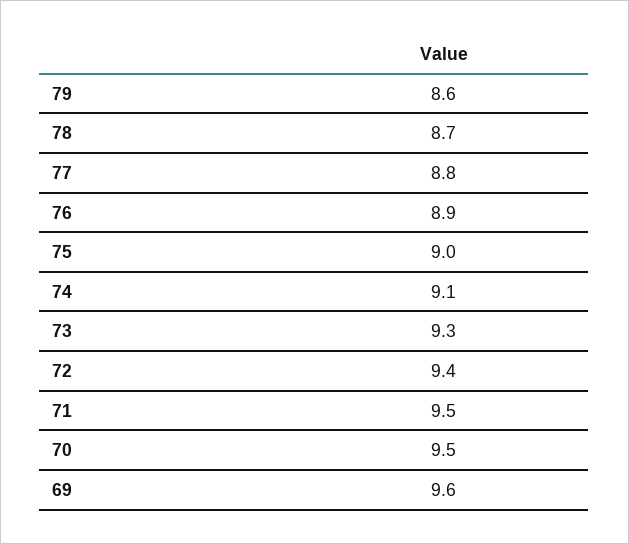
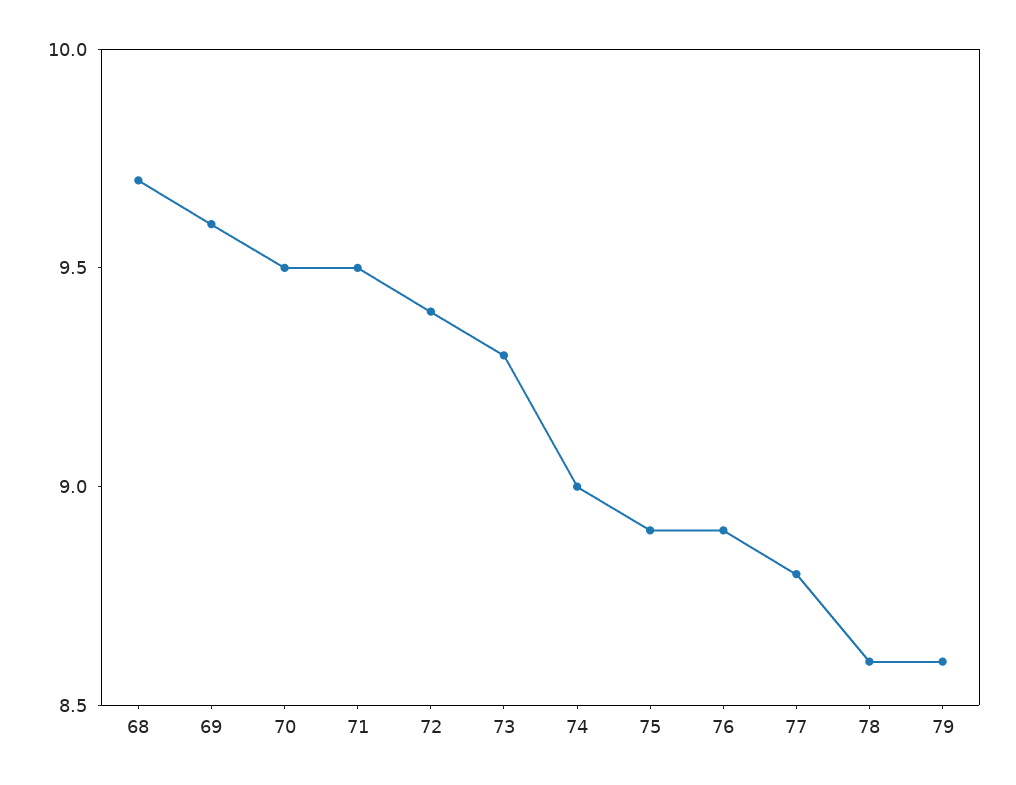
78: 8.7 -> 8.6
75: 9 -> 8.9
74: 9.1 -> 9
68: none -> 9.7

